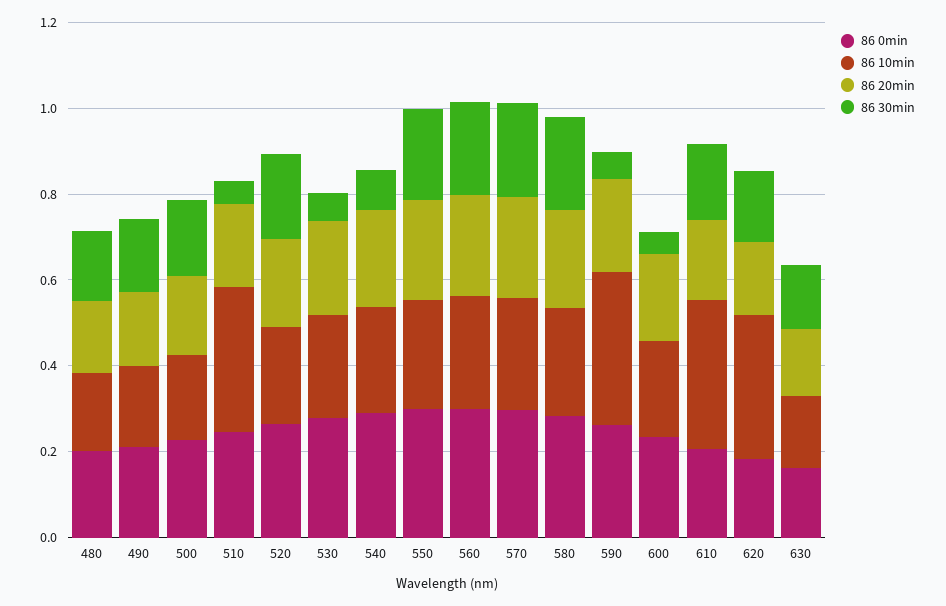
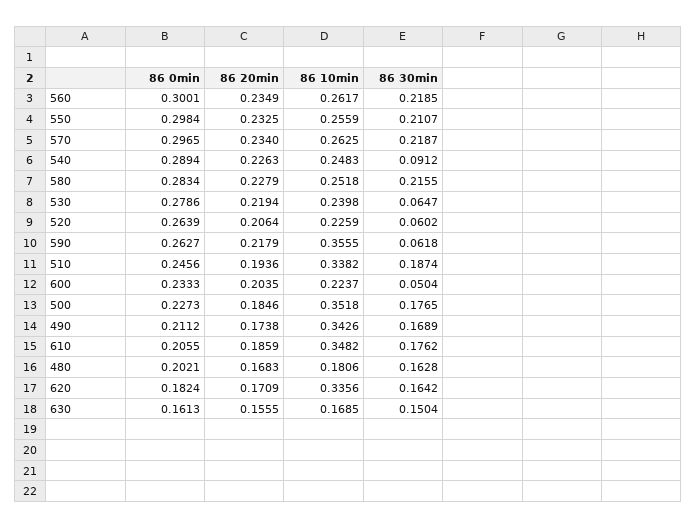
86 10min, 490: 0.2 -> 0.3426
86 10min, 500: 0.2 -> 0.3518
86 30min, 510: 0.05 -> 0.1874
86 30min, 520: 0.2 -> 0.0602

